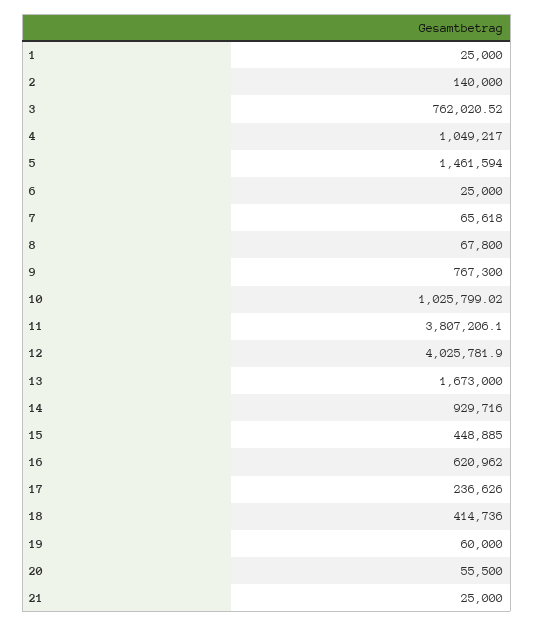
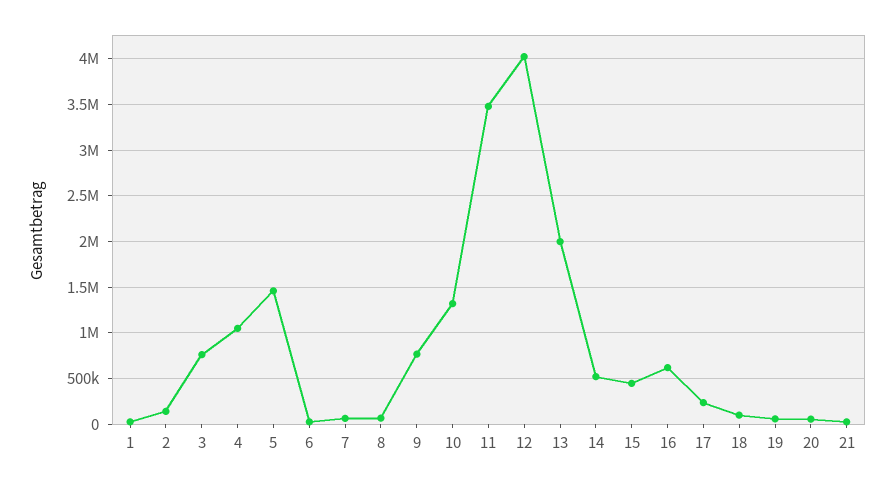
10: 1025799.02 -> 1300000
11: 3807206.1 -> 3500000
13: 1673000 -> 2000000
14: 929716 -> 500000
18: 414736 -> 100000

